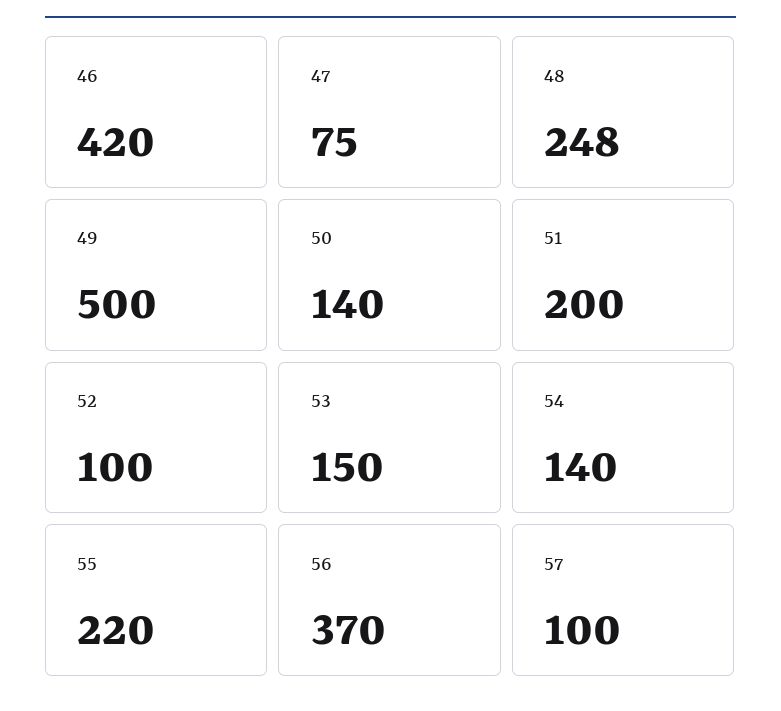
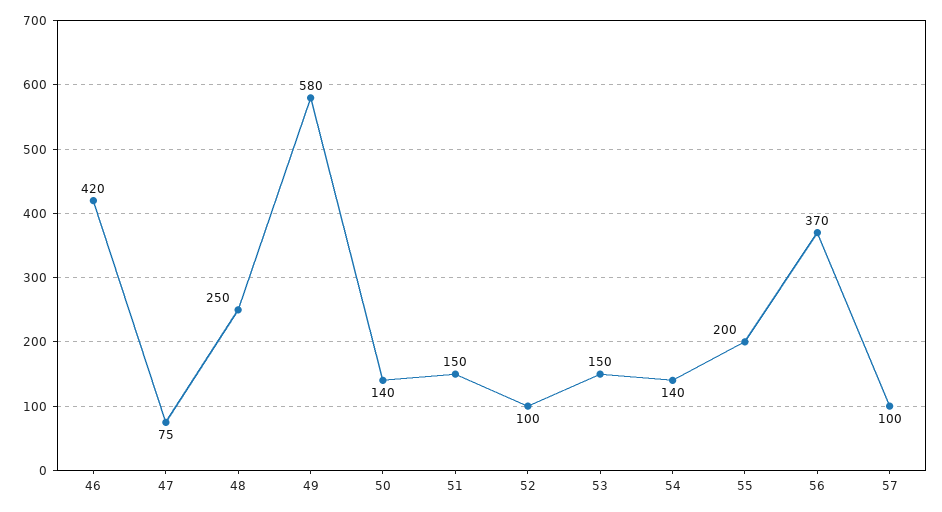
48: 248 -> 250
49: 500 -> 580
51: 200 -> 150
55: 220 -> 200

